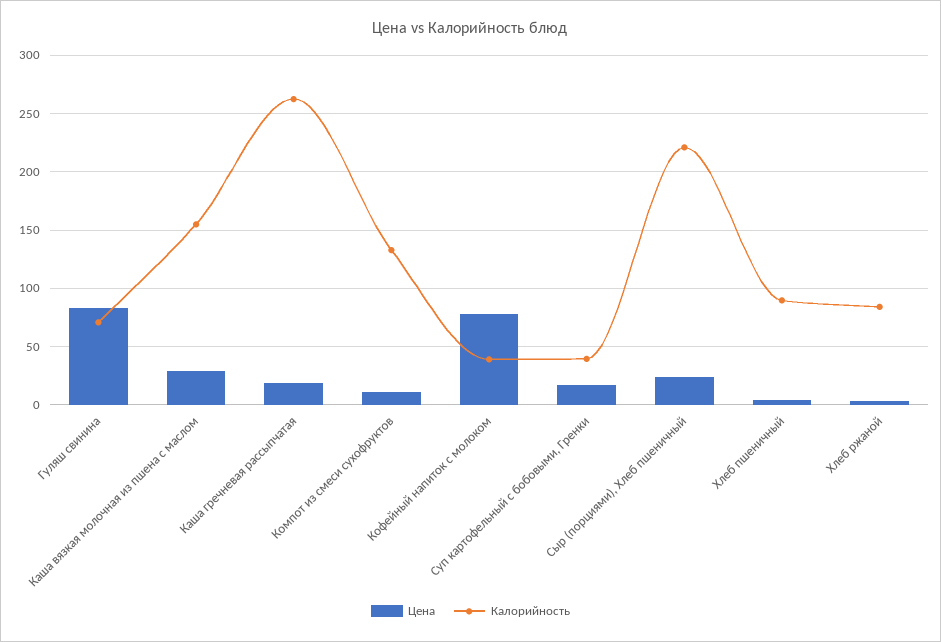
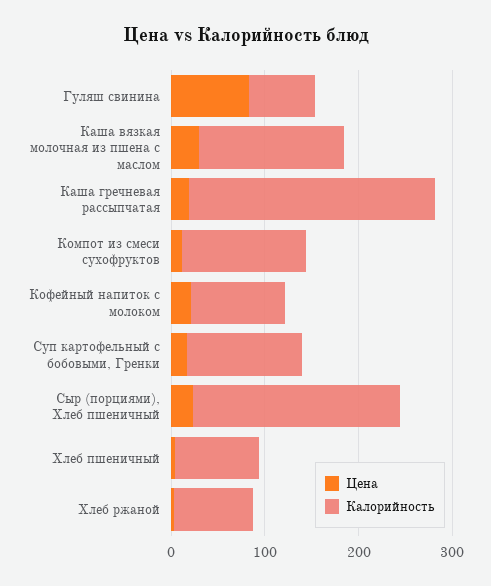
Цена, Кофейный напиток с молоком: 80 -> 20
Калорийность, Кофейный напиток с молоком: 40 -> 100
Калорийность, Суп картофельный с бобовыми, Гренки: 40 -> 120

